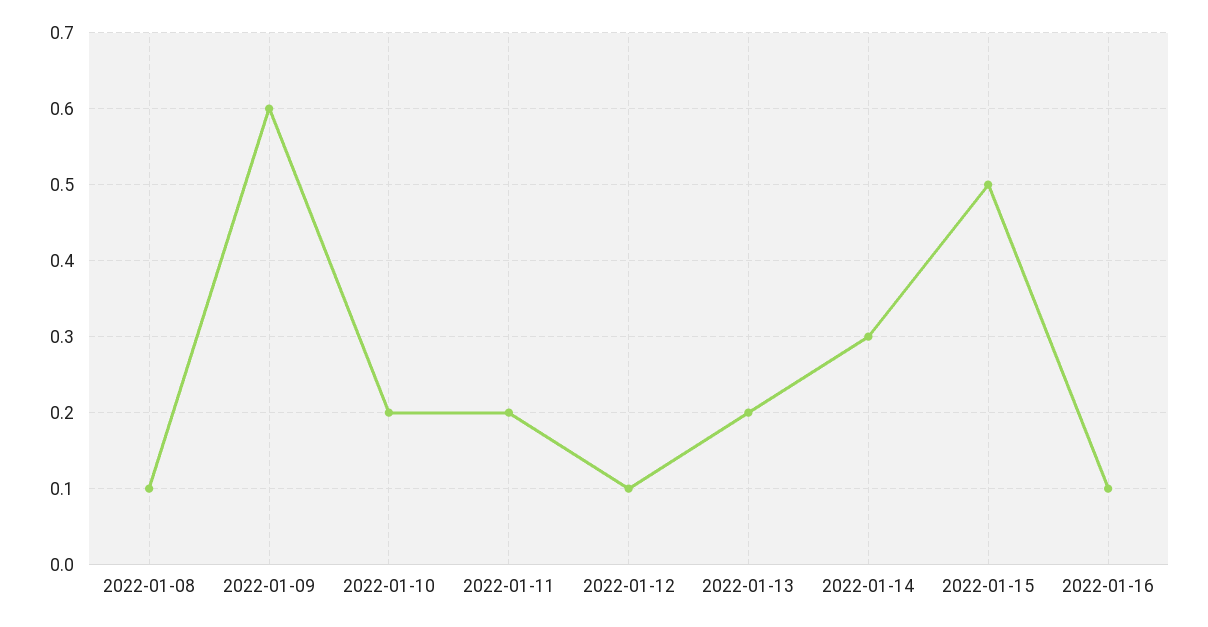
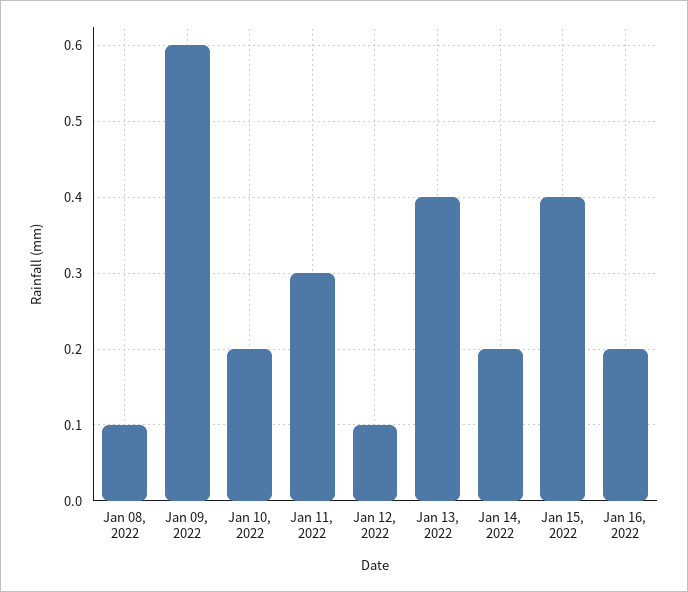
2022-01-11: 0.2 -> 0.3
2022-01-13: 0.2 -> 0.4
2022-01-14: 0.3 -> 0.2
2022-01-15: 0.5 -> 0.4
2022-01-16: 0.1 -> 0.2

